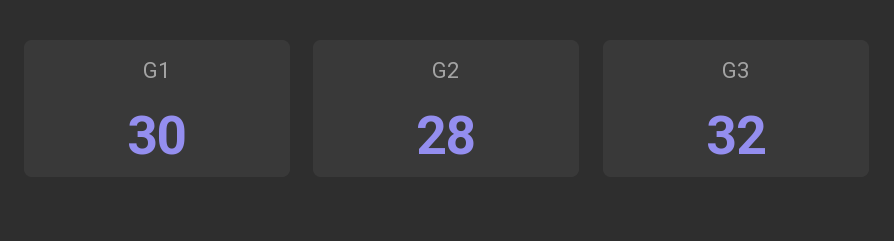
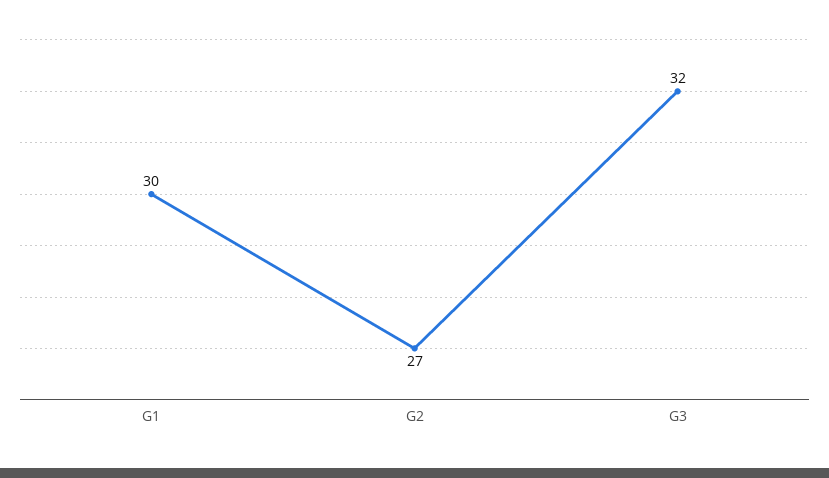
G2: 28 -> 27

